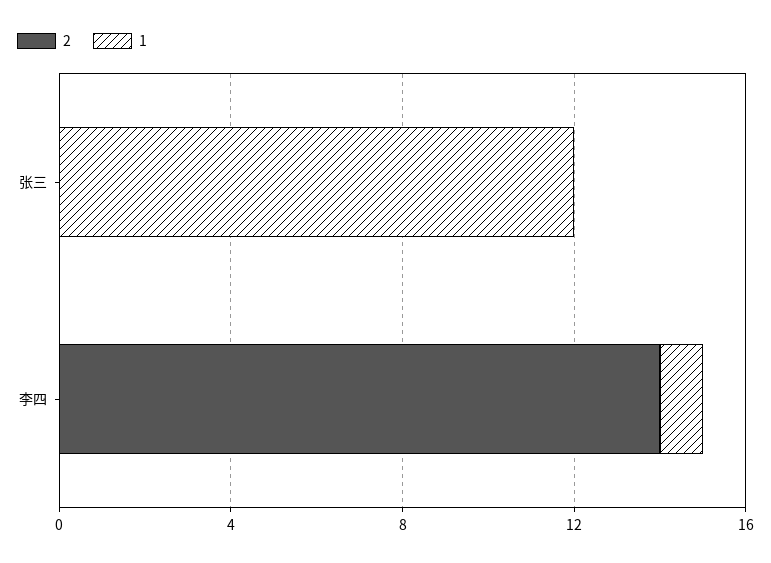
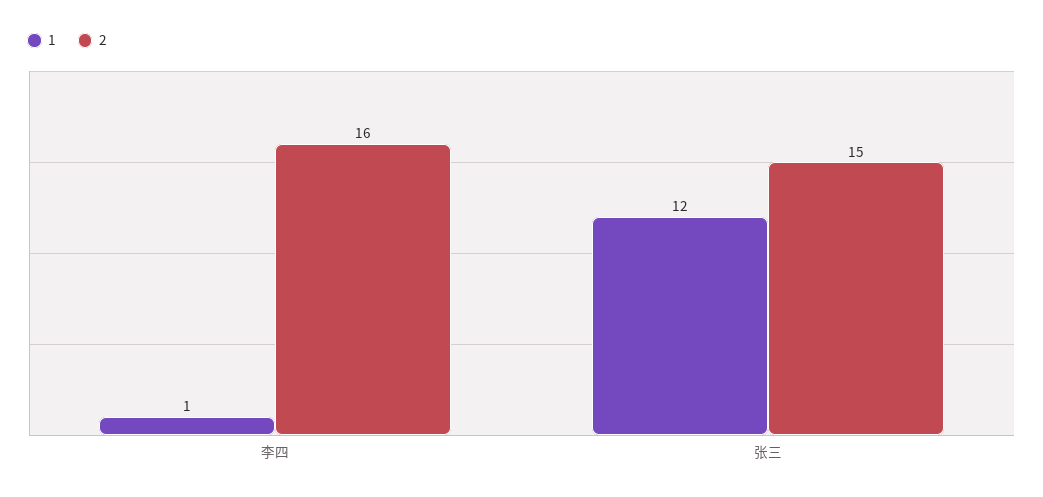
2, 张三: 0 -> 15
2, 李四: 14 -> 16

